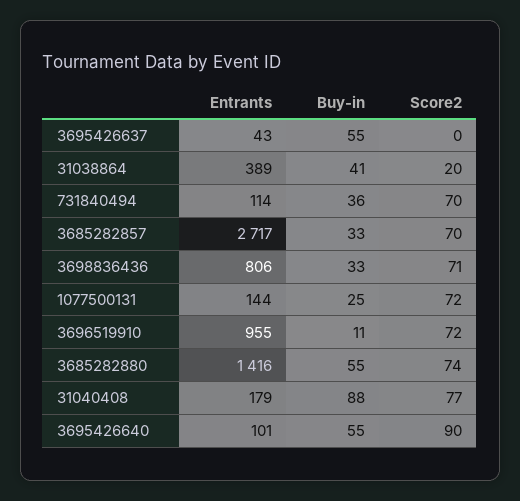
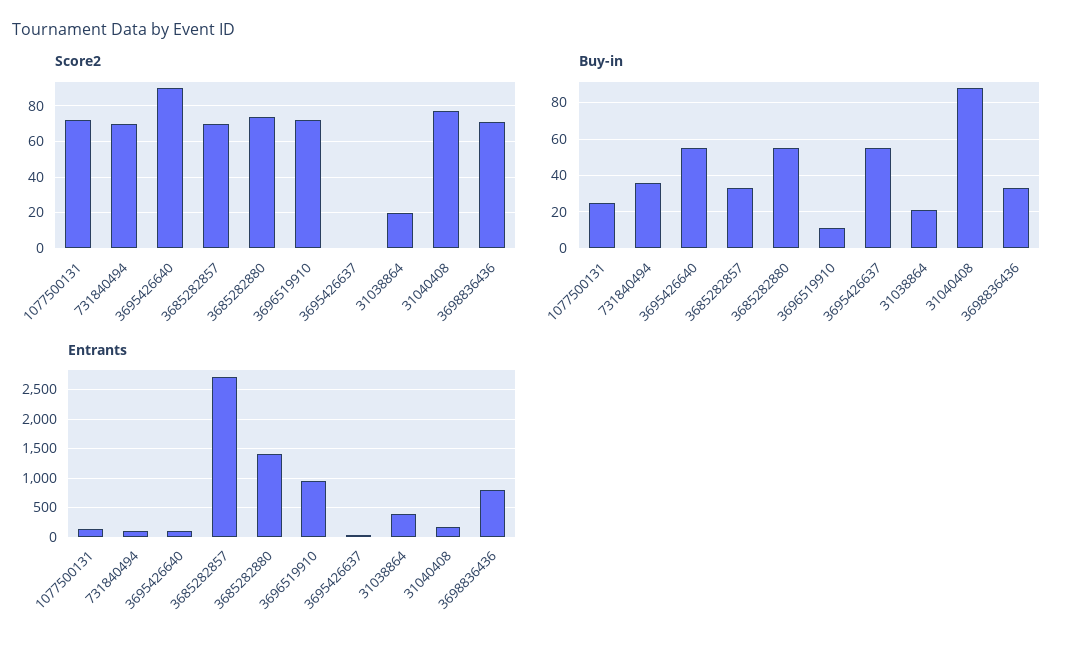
Buy-in, 31038864: 41 -> 20

